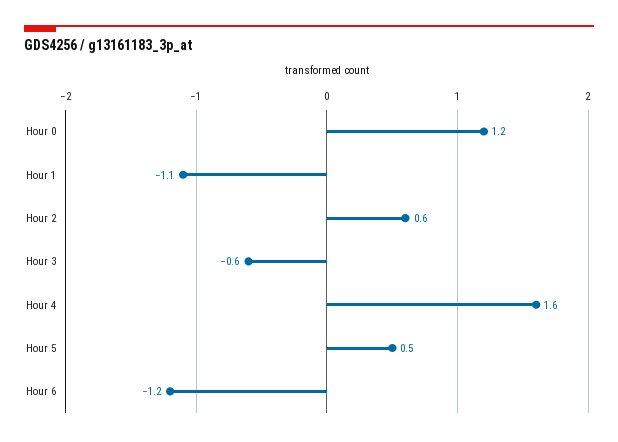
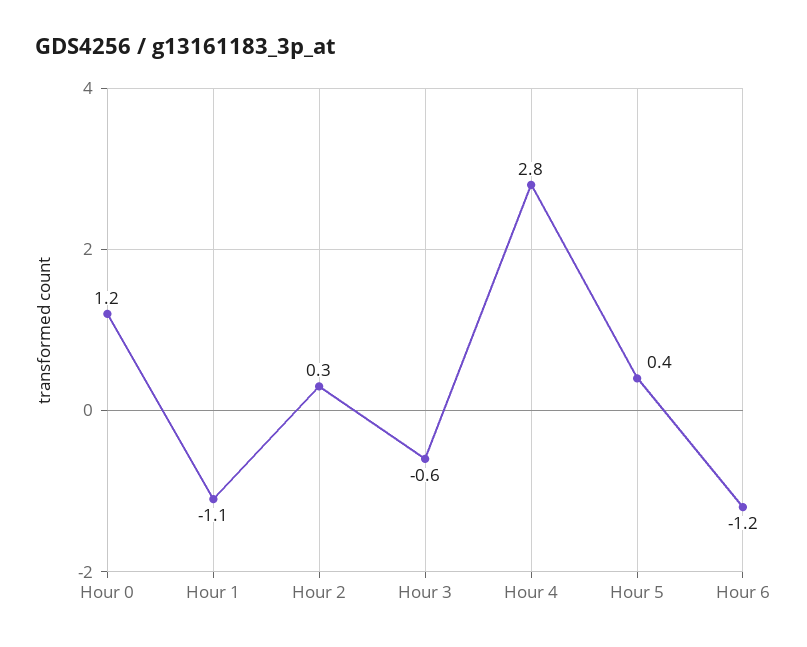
Hour 2: 0.6 -> 0.3
Hour 4: 1.6 -> 2.8
Hour 5: 0.5 -> 0.4

